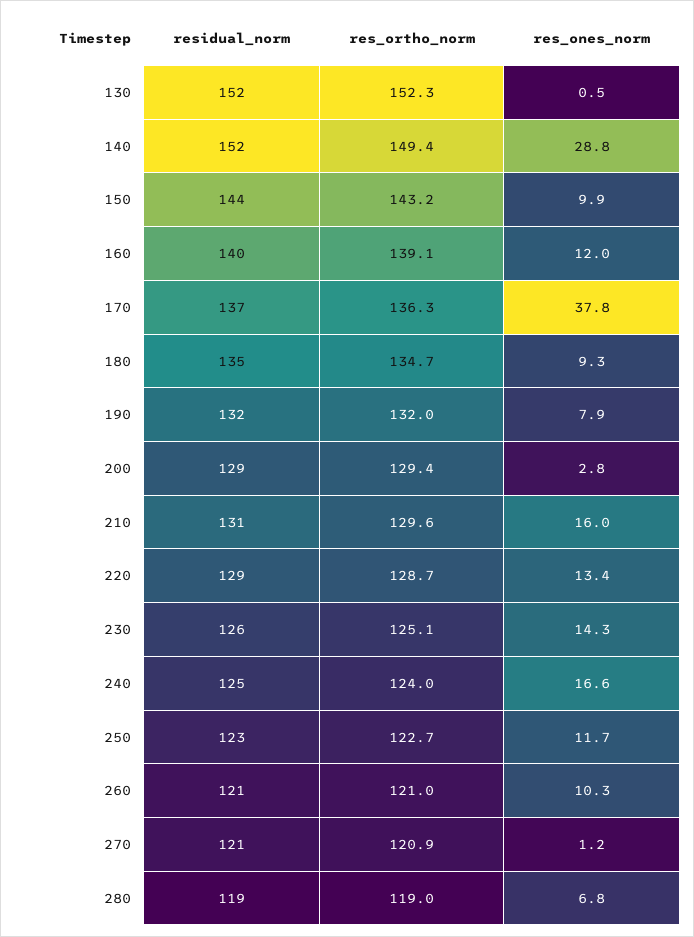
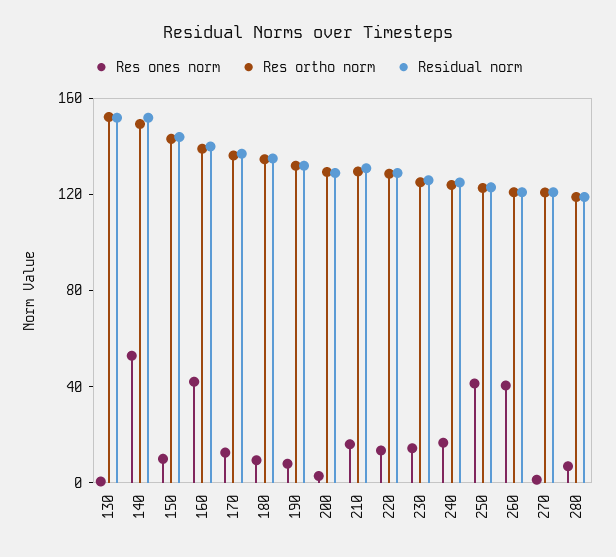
res_ones_norm, 140: 28.8 -> 50
res_ones_norm, 160: 12 -> 40
res_ones_norm, 170: 37.8 -> 10
res_ones_norm, 250: 11.7 -> 40
res_ones_norm, 260: 10.3 -> 40

